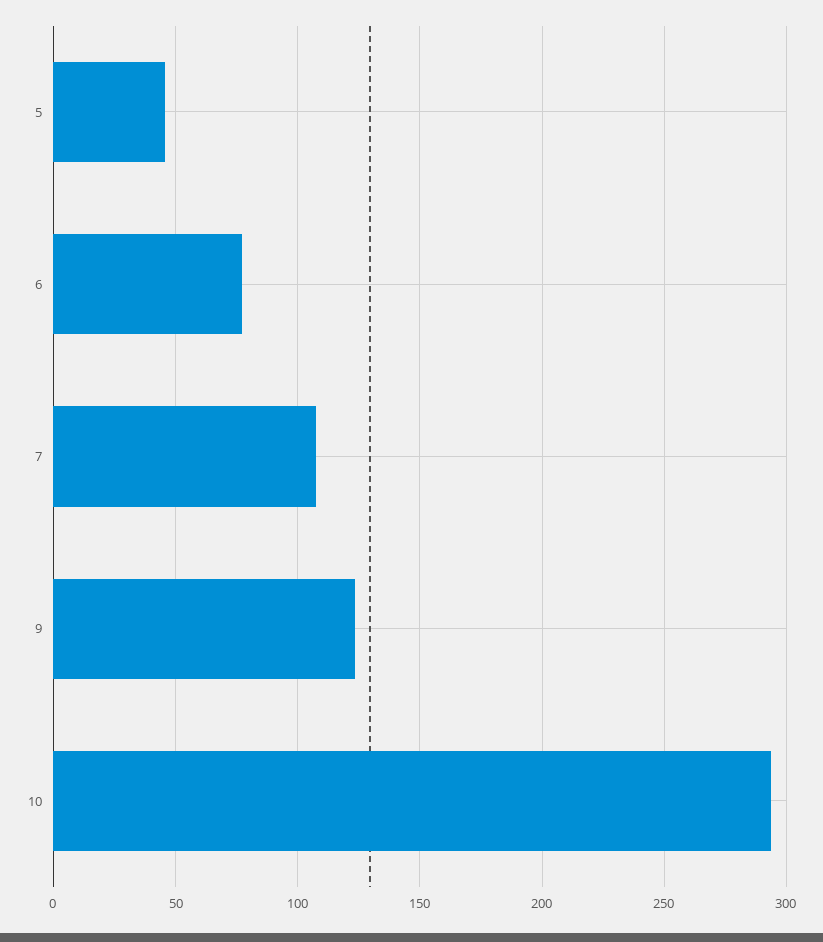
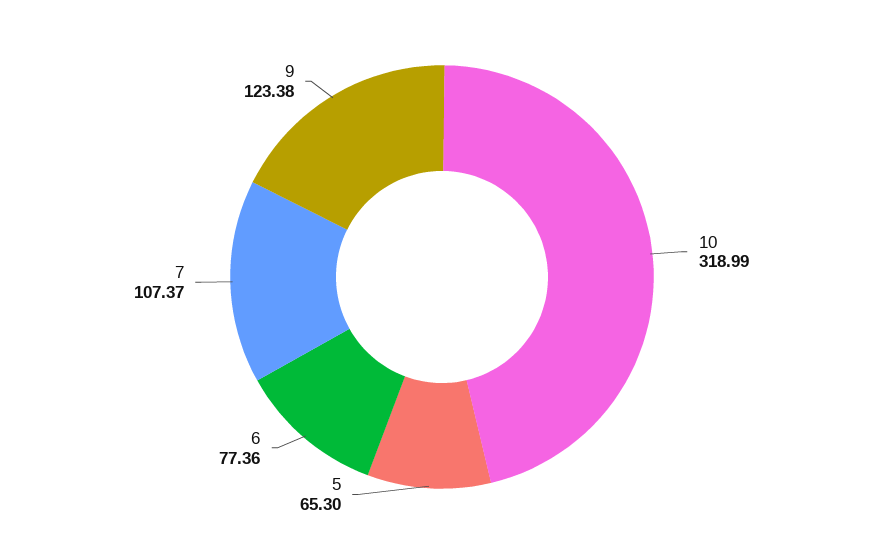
5: 45 -> 65.3
10: 295 -> 318.99

